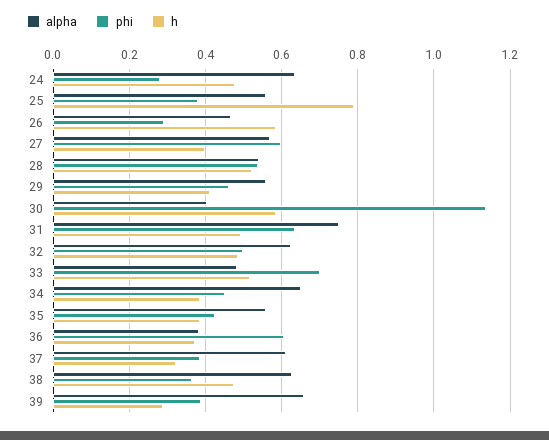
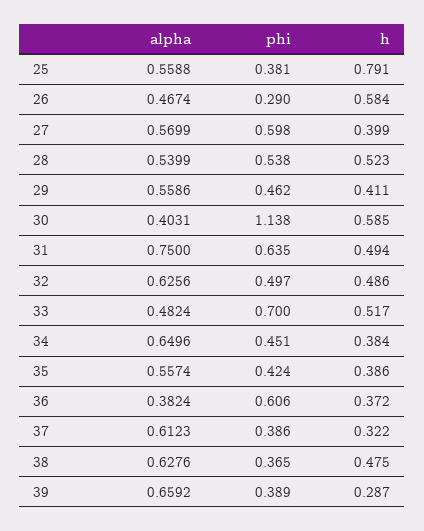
alpha, 24: 0.64 -> none
phi, 24: 0.28 -> none
h, 24: 0.48 -> none

